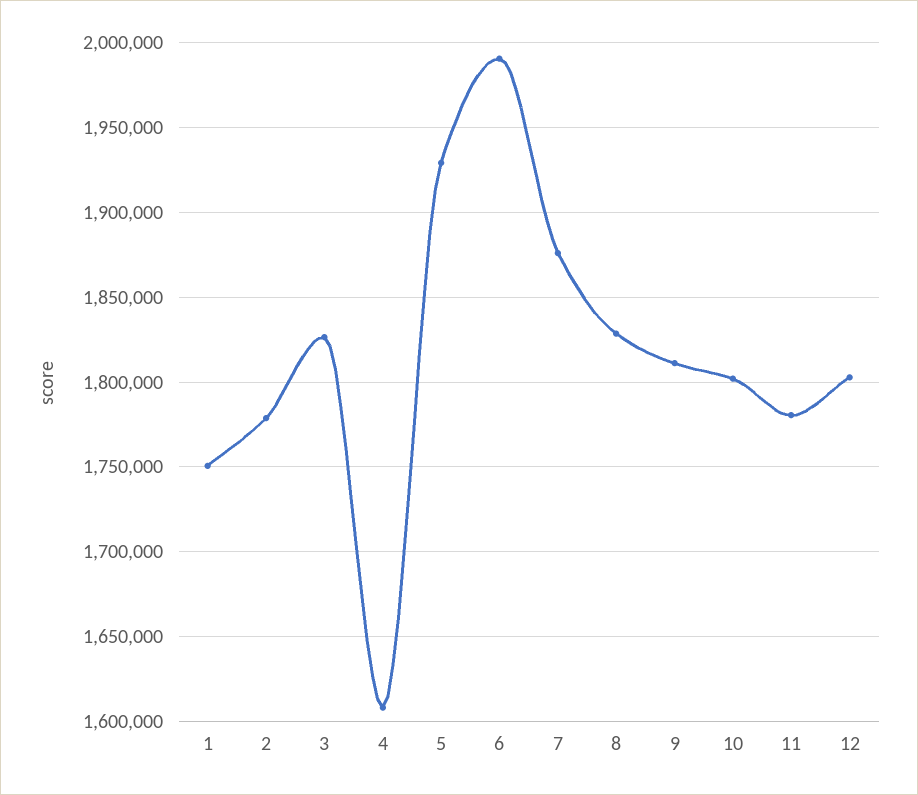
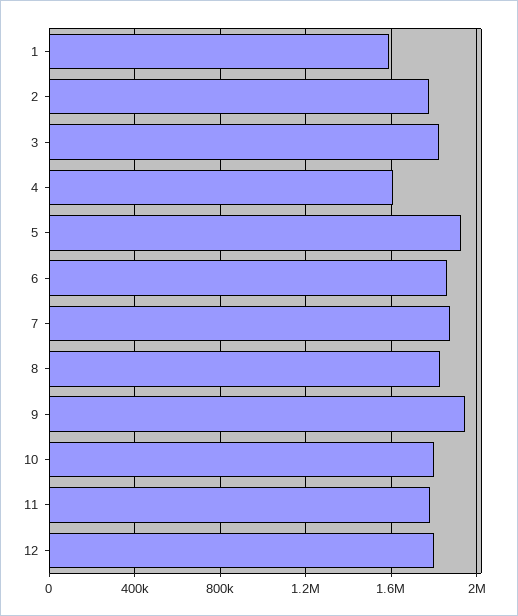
1: 1750000 -> 1600000
6: 1990000 -> 1850000
9: 1810000 -> 1950000

